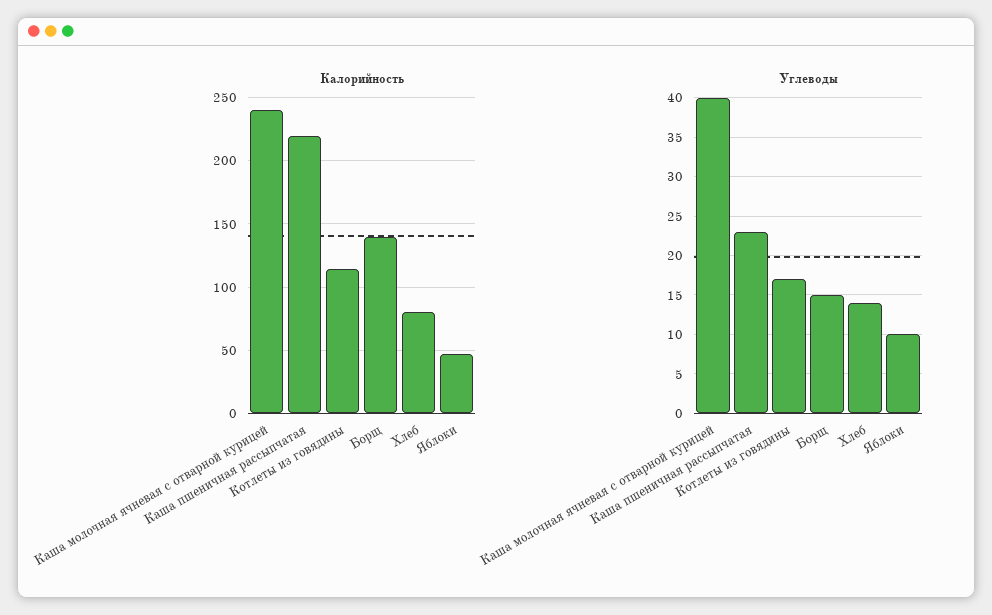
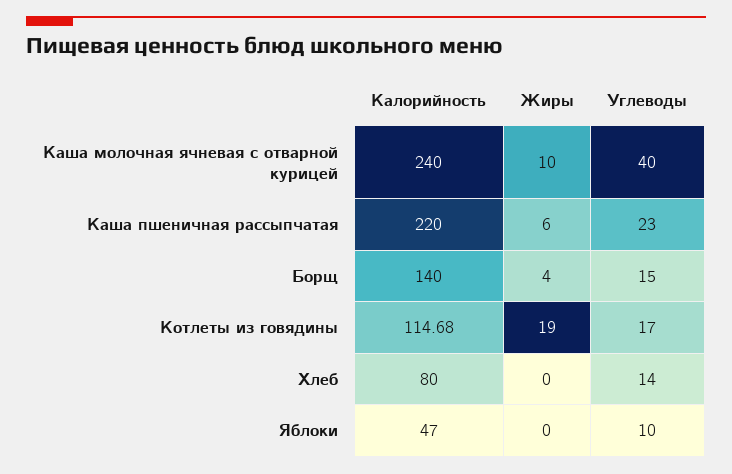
Жиры, Каша молочная ячневая с отварной курицей: none -> 10
Жиры, Каша пшеничная рассыпчатая: none -> 6
Жиры, Борщ: none -> 4
Жиры, Котлеты из говядины: none -> 19
Жиры, Хлеб: none -> 0
Жиры, Яблоки: none -> 0

